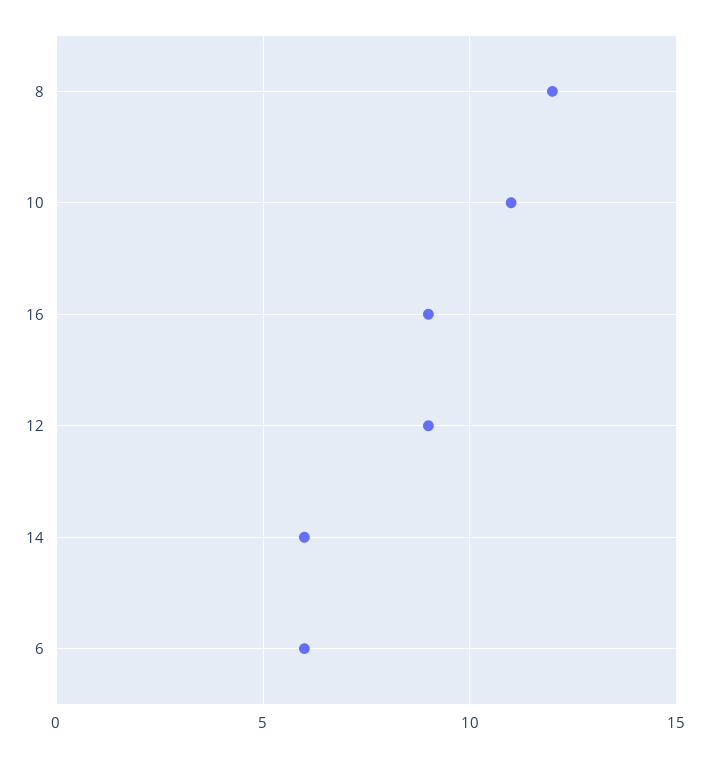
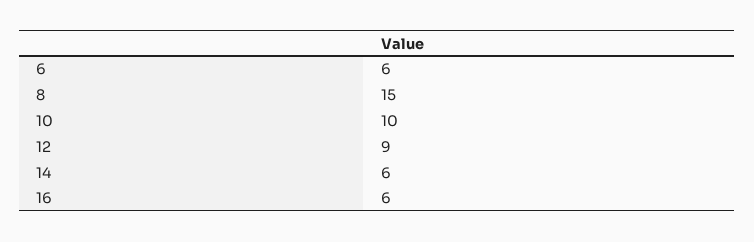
8: 12 -> 15
10: 11 -> 10
16: 9 -> 6

